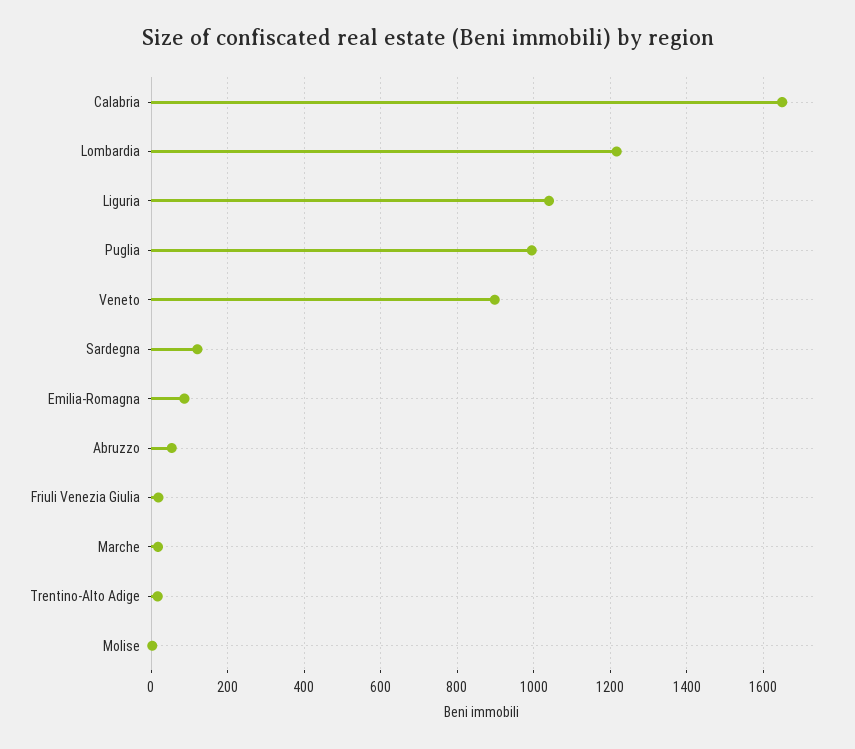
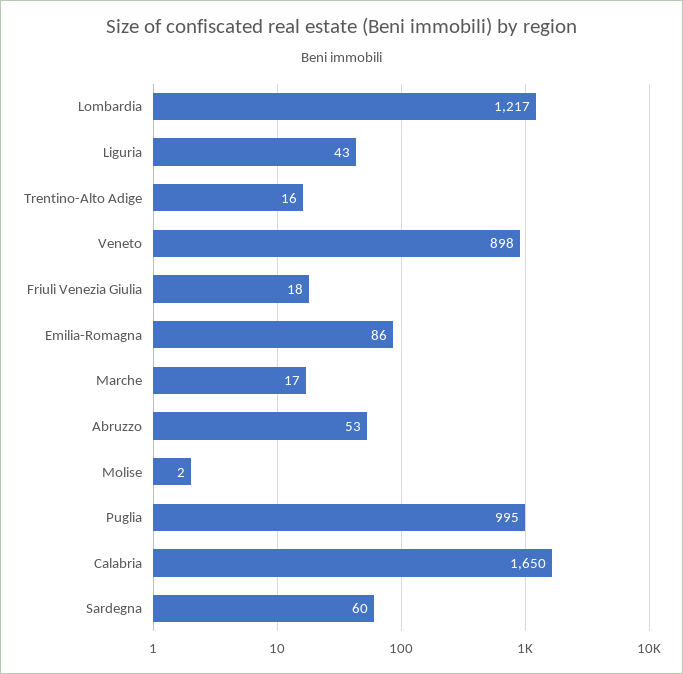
Liguria: 1040 -> 43
Sardegna: 120 -> 60

